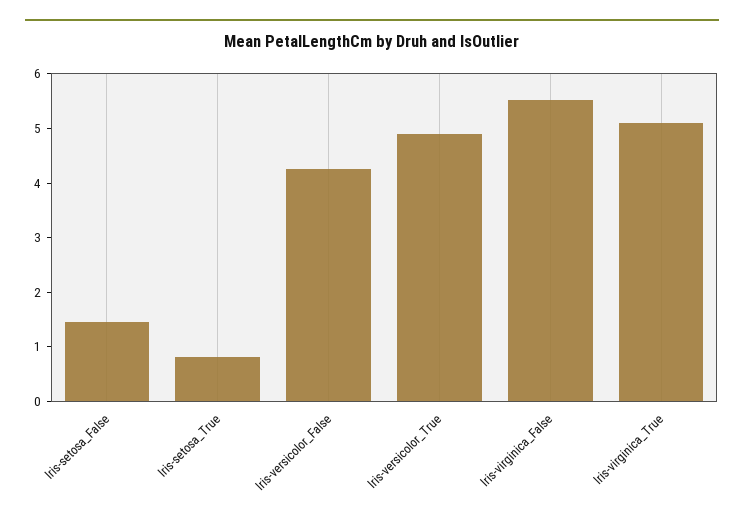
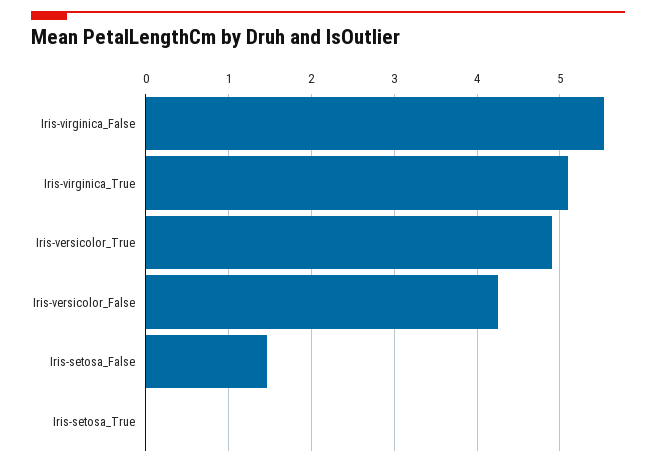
Iris-setosa_True: 0.8 -> 0

